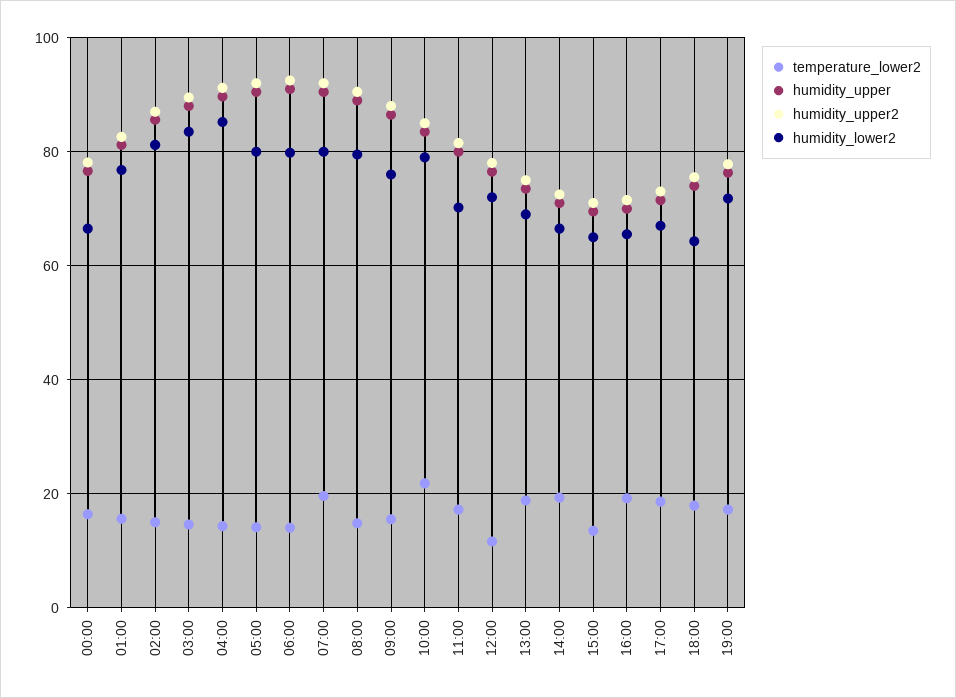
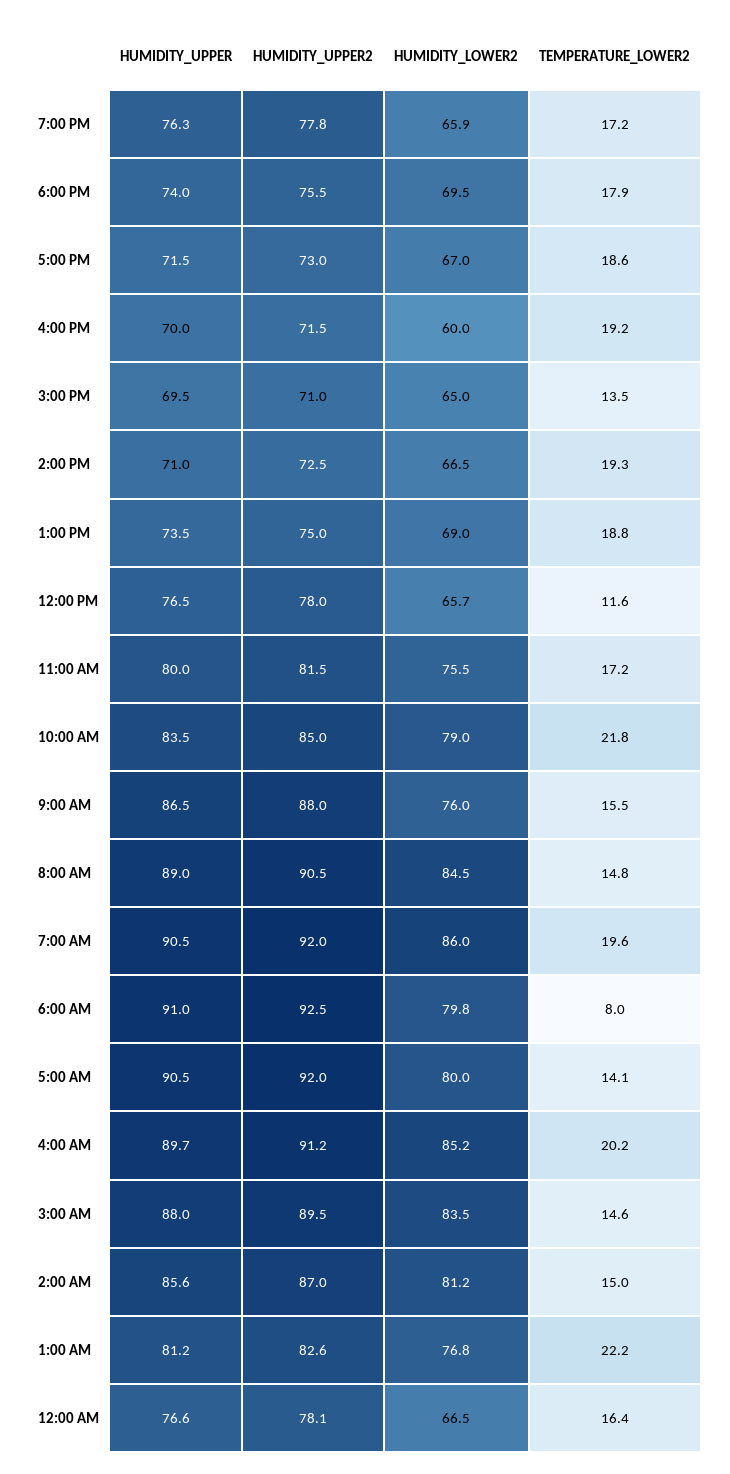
temperature_lower2, 01:00: 16 -> 22.2
temperature_lower2, 04:00: 14 -> 20.2
temperature_lower2, 06:00: 14 -> 8
humidity_lower2, 07:00: 80 -> 86
humidity_lower2, 08:00: 80 -> 84.5
humidity_lower2, 11:00: 70 -> 75.5
humidity_lower2, 12:00: 72 -> 65.7
humidity_lower2, 16:00: 66 -> 60
humidity_lower2, 18:00: 64 -> 69.5
humidity_lower2, 19:00: 72 -> 65.9

